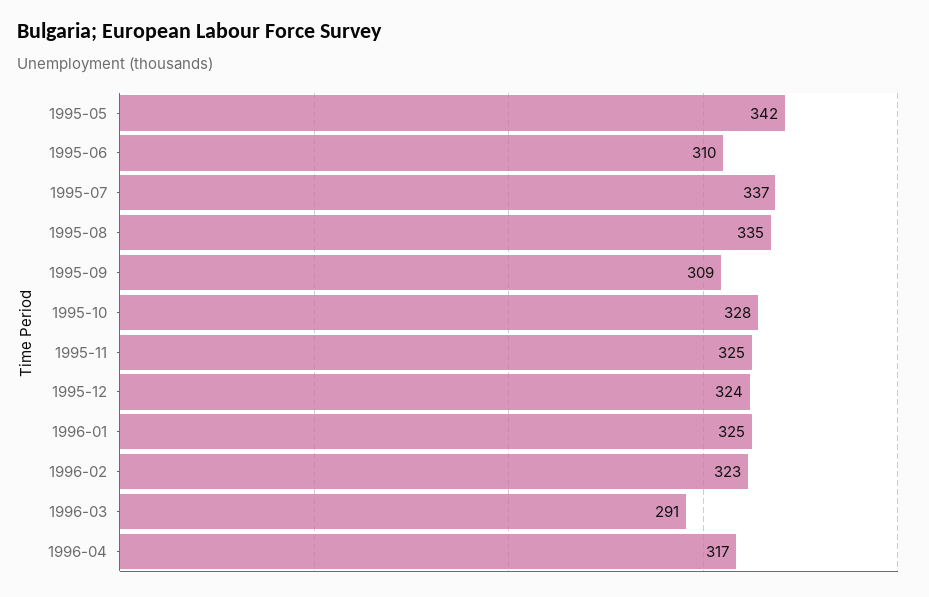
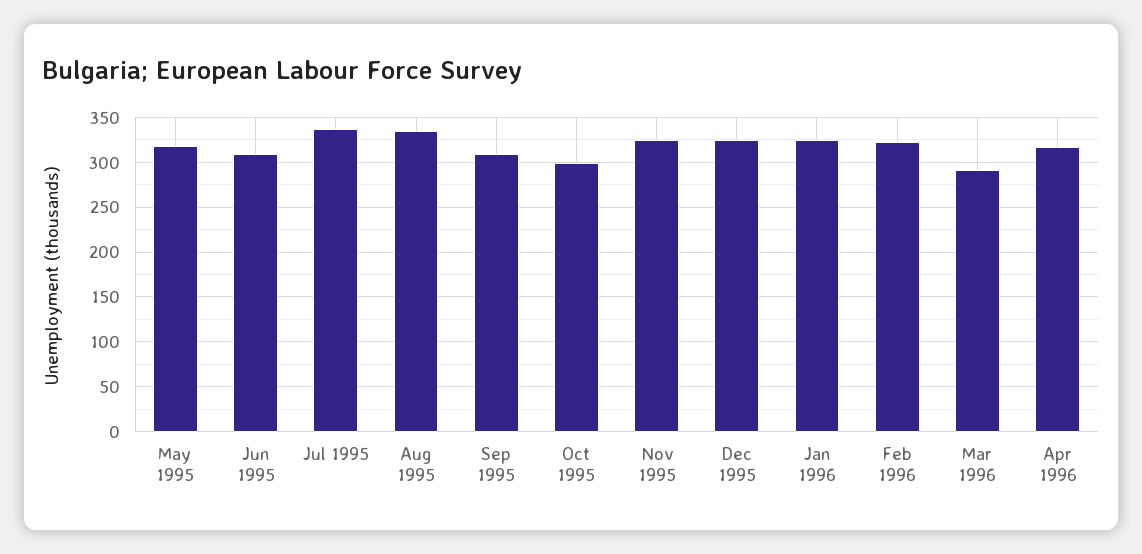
1995-05: 342 -> 320
1995-10: 328 -> 300

